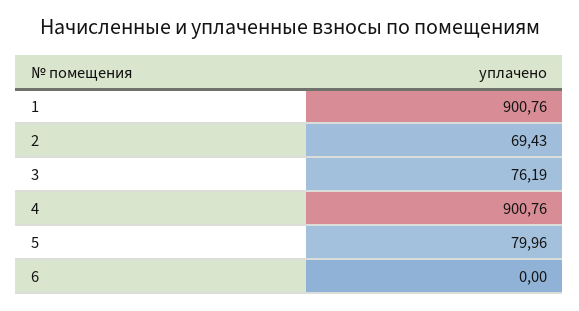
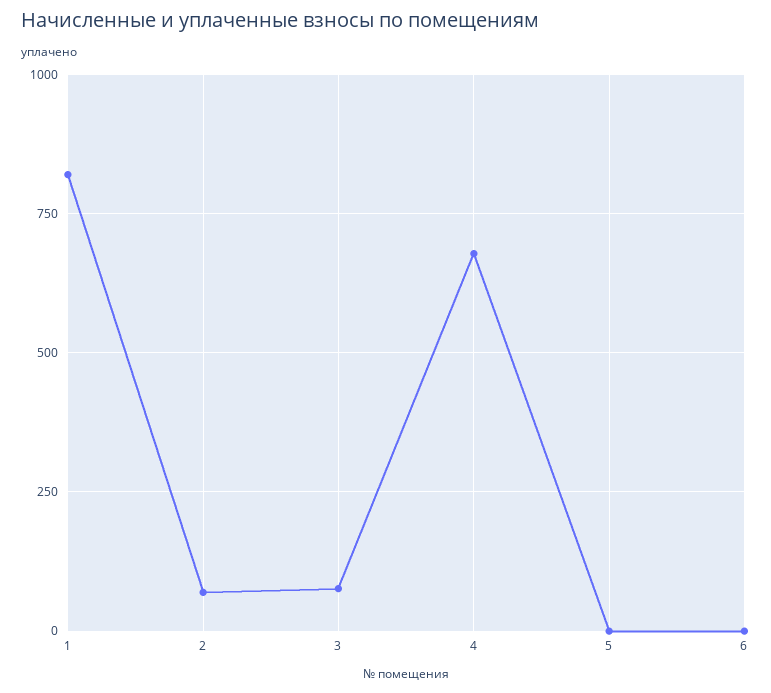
1: 900.76 -> 825
4: 900.76 -> 675
5: 79.96 -> 0

